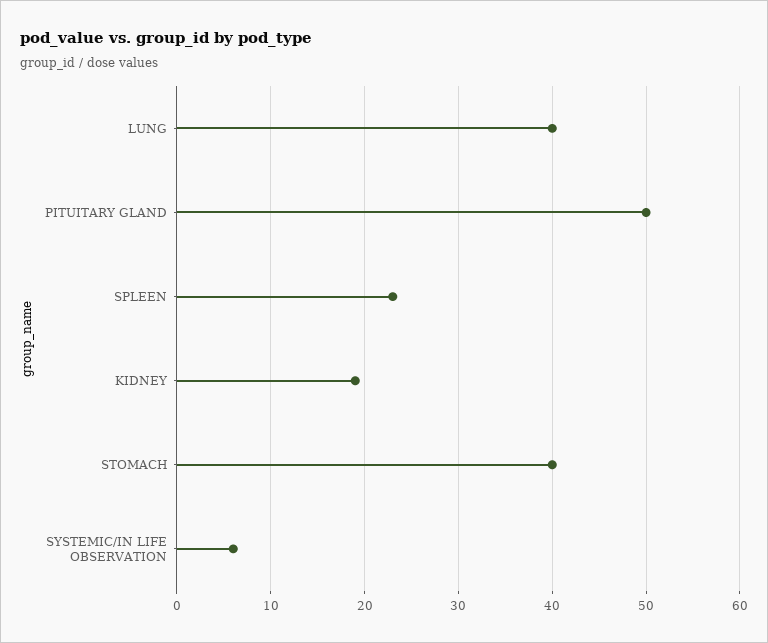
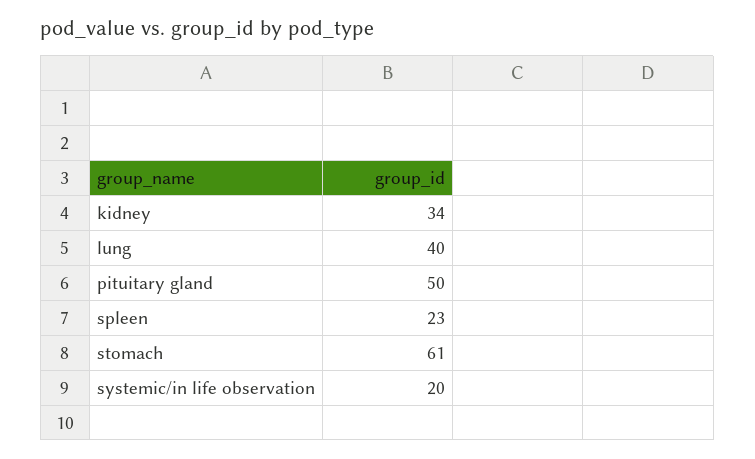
KIDNEY: 19 -> 34
STOMACH: 40 -> 61
SYSTEMIC/IN LIFE OBSERVATION: 6 -> 20

